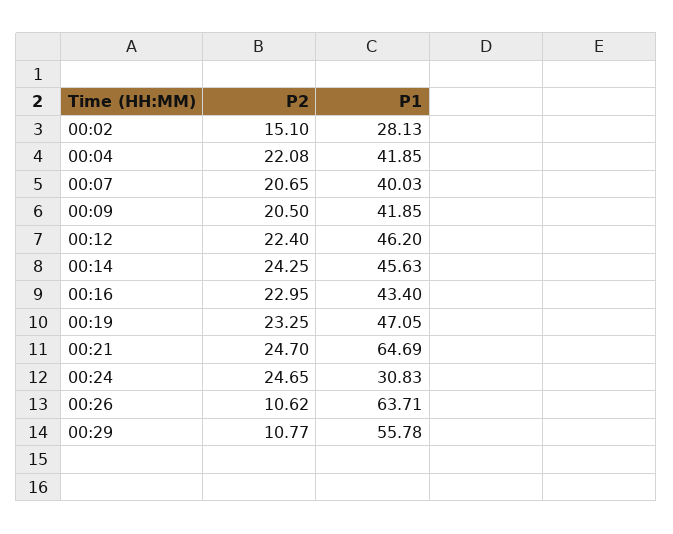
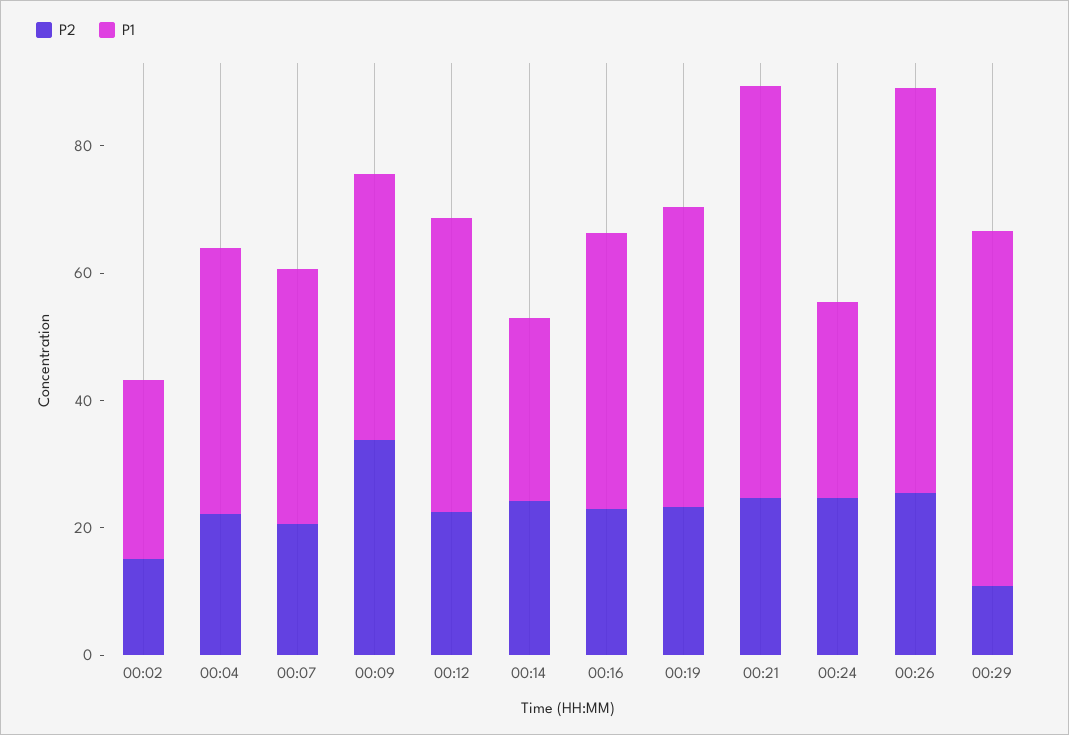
P2, 00:09: 20.5 -> 35
P1, 00:14: 45.63 -> 30
P2, 00:26: 10.62 -> 25

